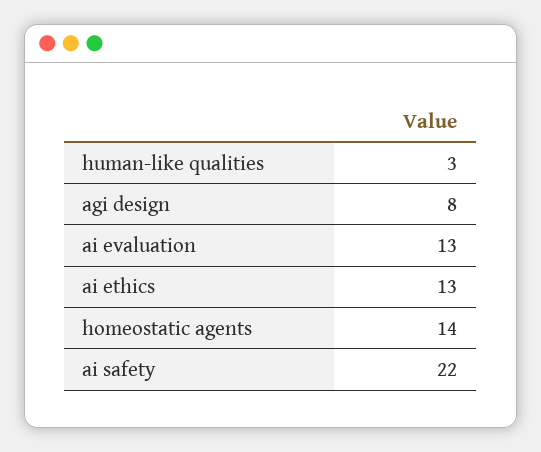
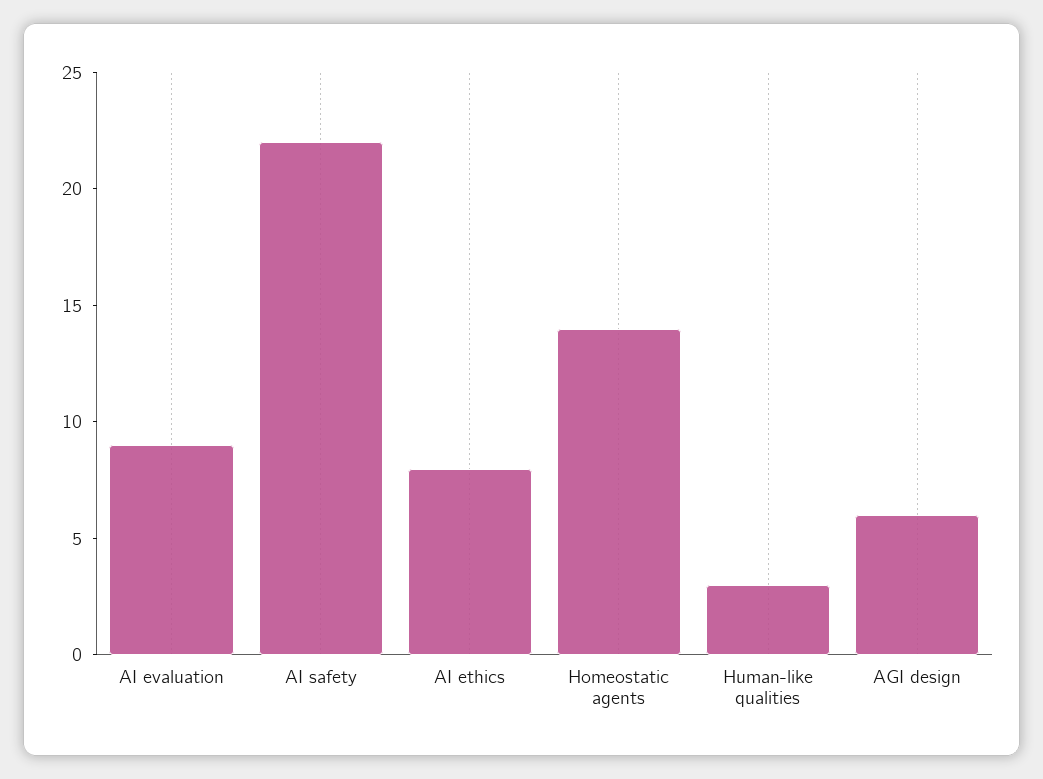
agi design: 8 -> 6
ai evaluation: 13 -> 9
ai ethics: 13 -> 8

